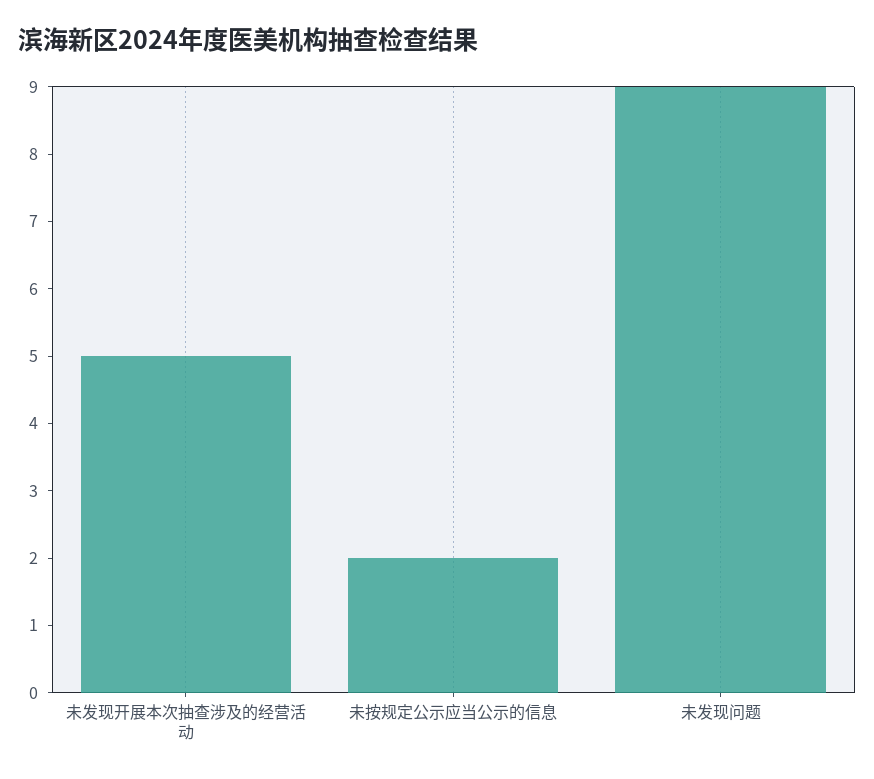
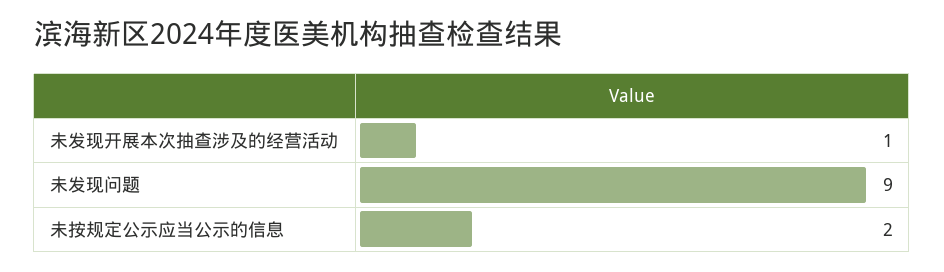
未发现开展本次抽查涉及的经营活动: 5 -> 1

